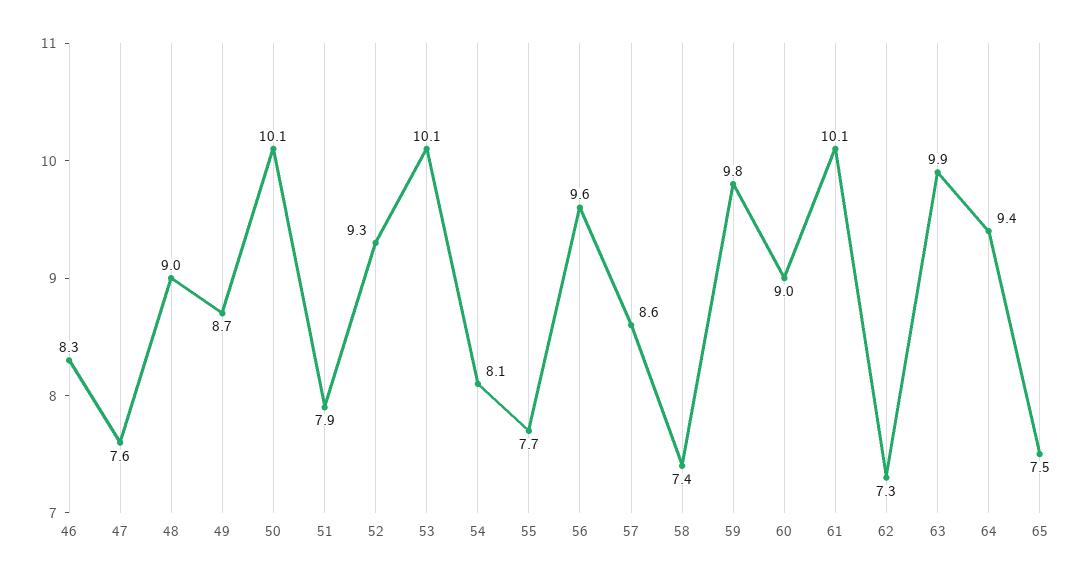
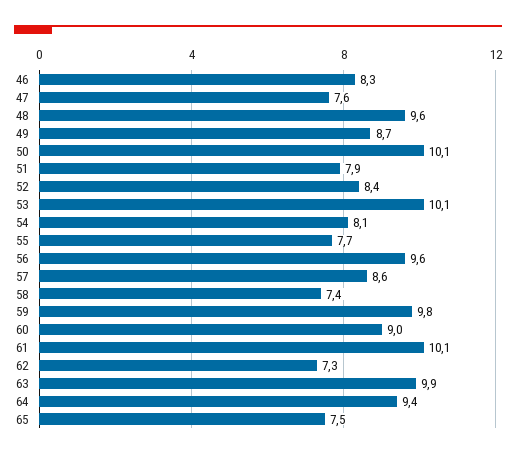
48: 9 -> 9.6
52: 9.3 -> 8.4

